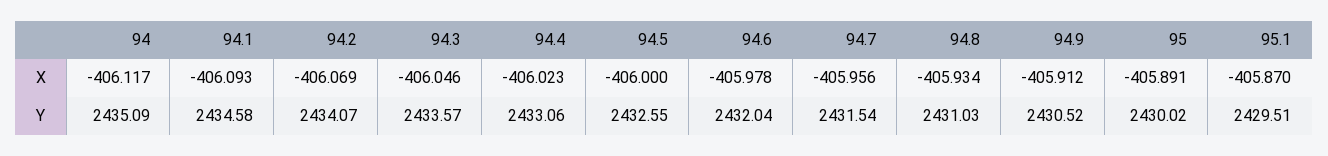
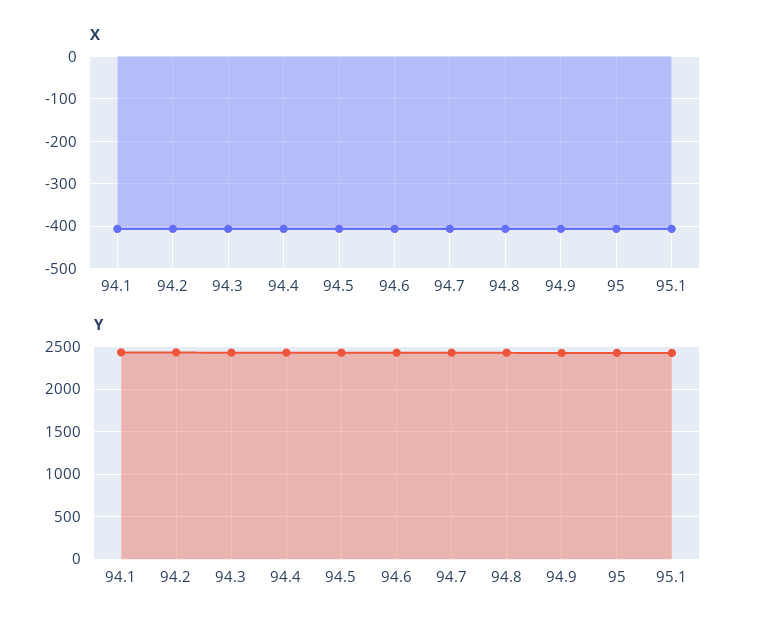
X, 94: -406.117 -> none
Y, 94: 2435.09 -> none

